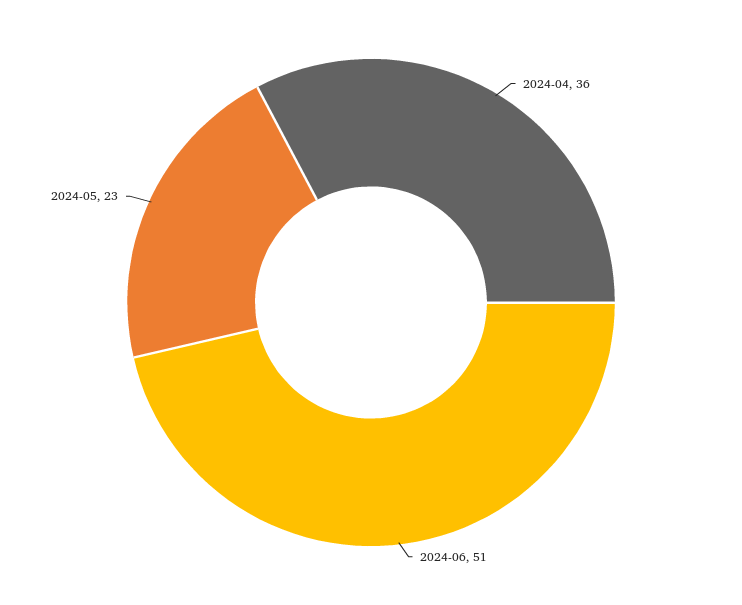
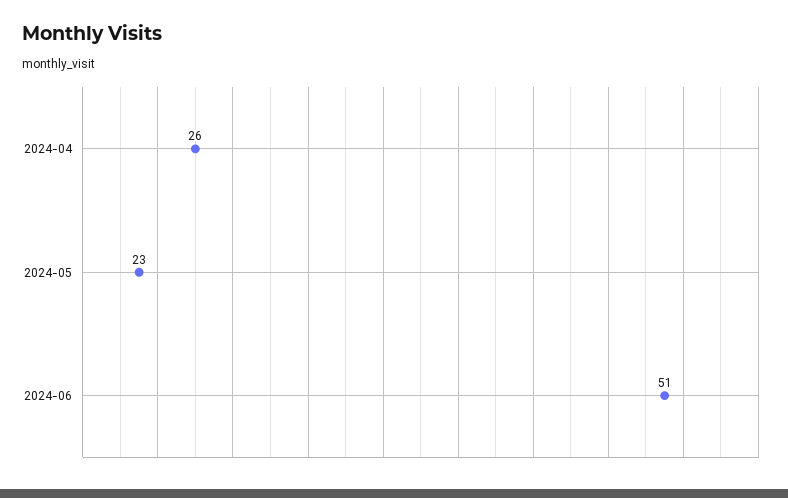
2024-04: 36 -> 26

